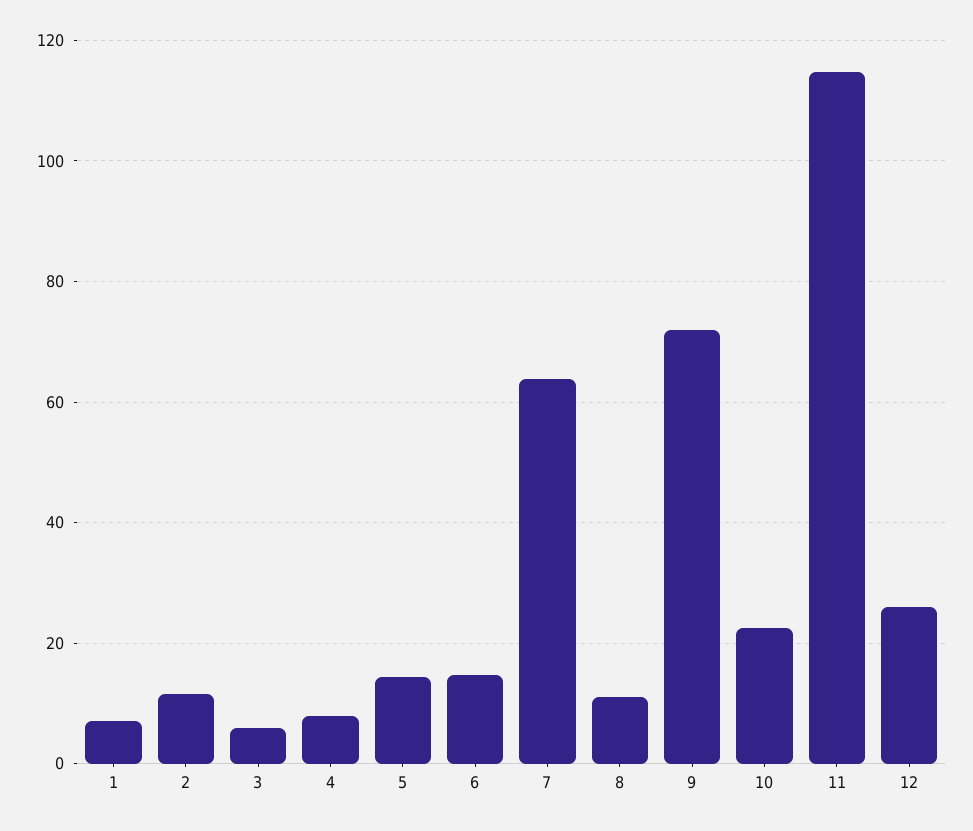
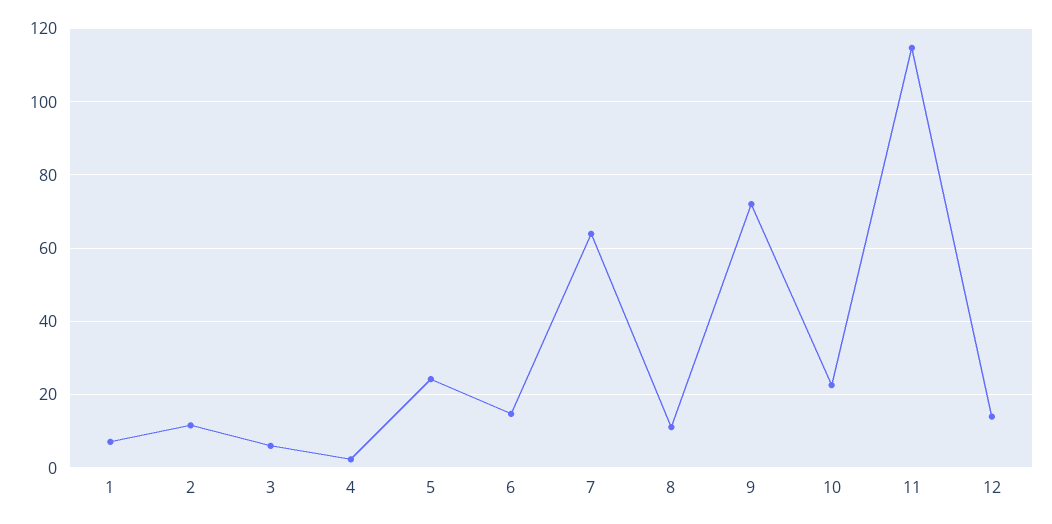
4: 8 -> 2
5: 14 -> 24
12: 26 -> 14

